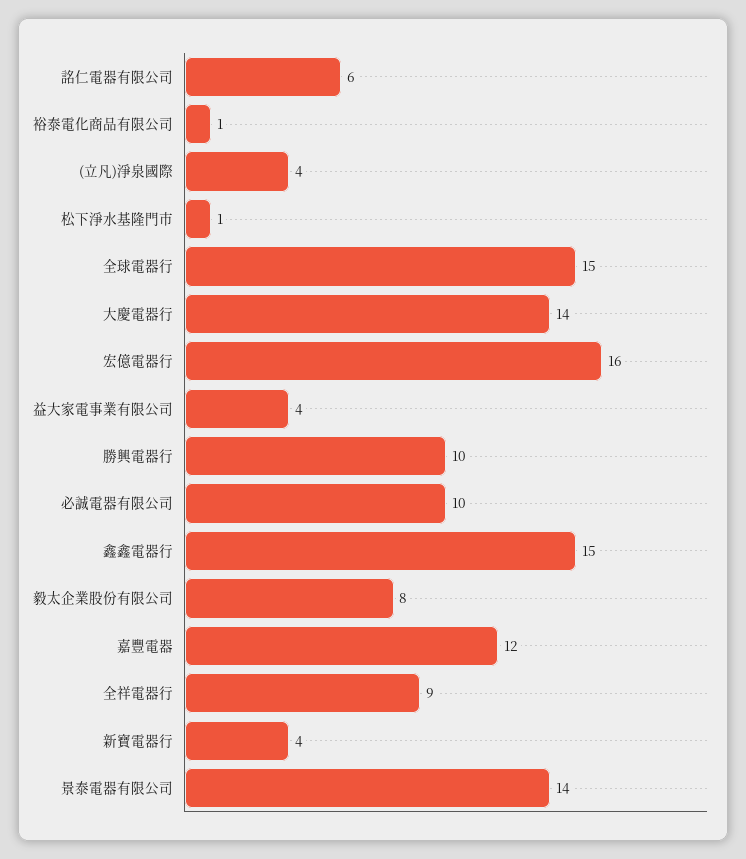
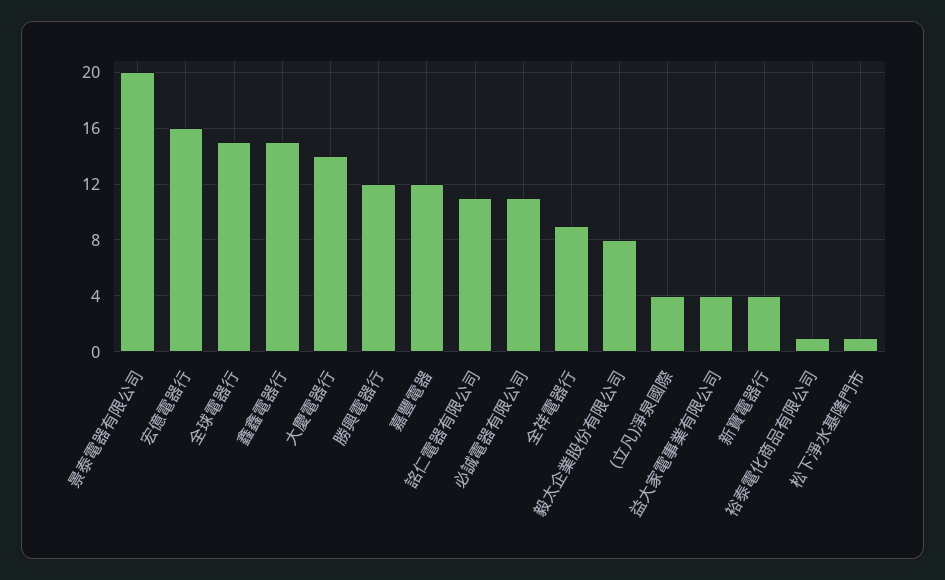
詺仁電器有限公司: 6 -> 11
勝興電器行: 10 -> 12
必誠電器有限公司: 10 -> 11
景泰電器有限公司: 14 -> 20

